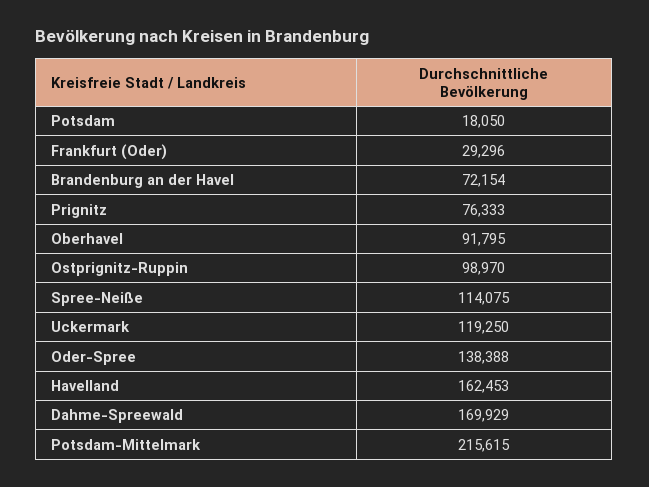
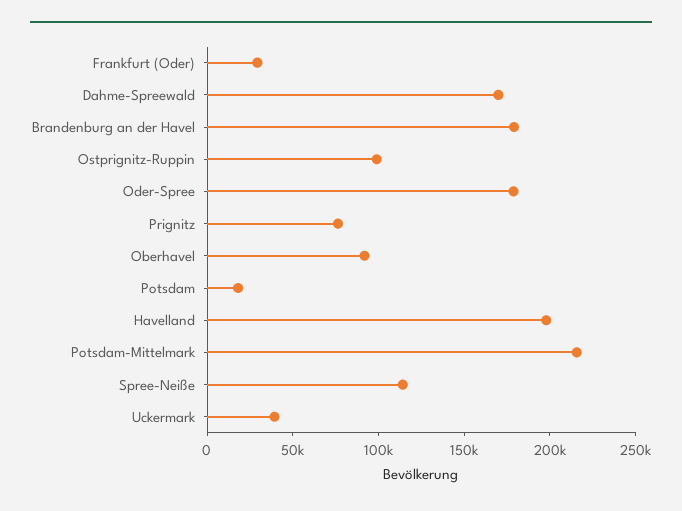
Brandenburg an der Havel: 72154 -> 180000
Uckermark: 119250 -> 40000
Oder-Spree: 138388 -> 180000
Havelland: 162453 -> 200000

